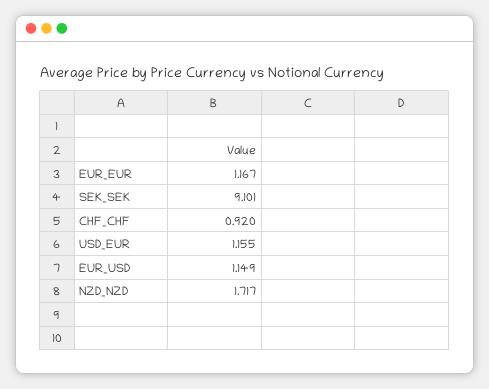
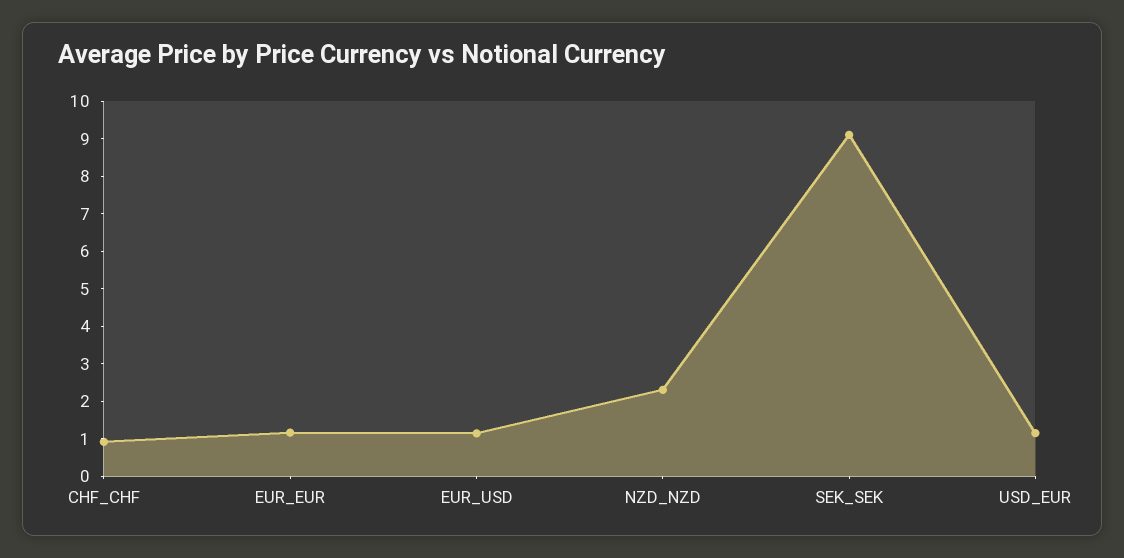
NZD_NZD: 1.717 -> 2.25

